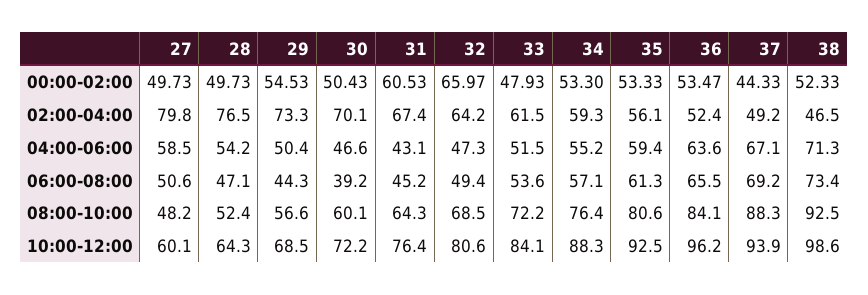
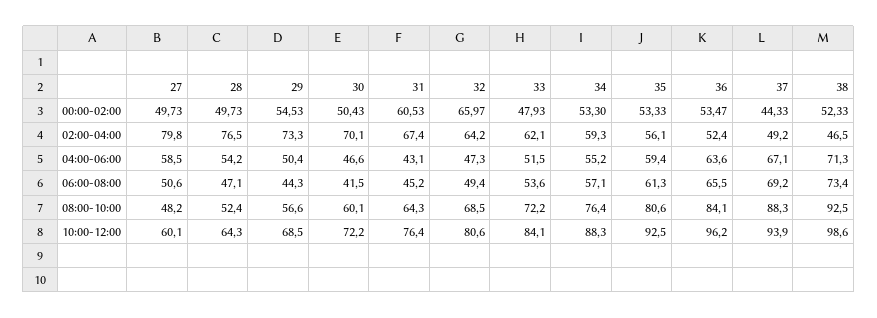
33, 02:00-04:00: 61.5 -> 62.1
30, 06:00-08:00: 39.2 -> 41.5

